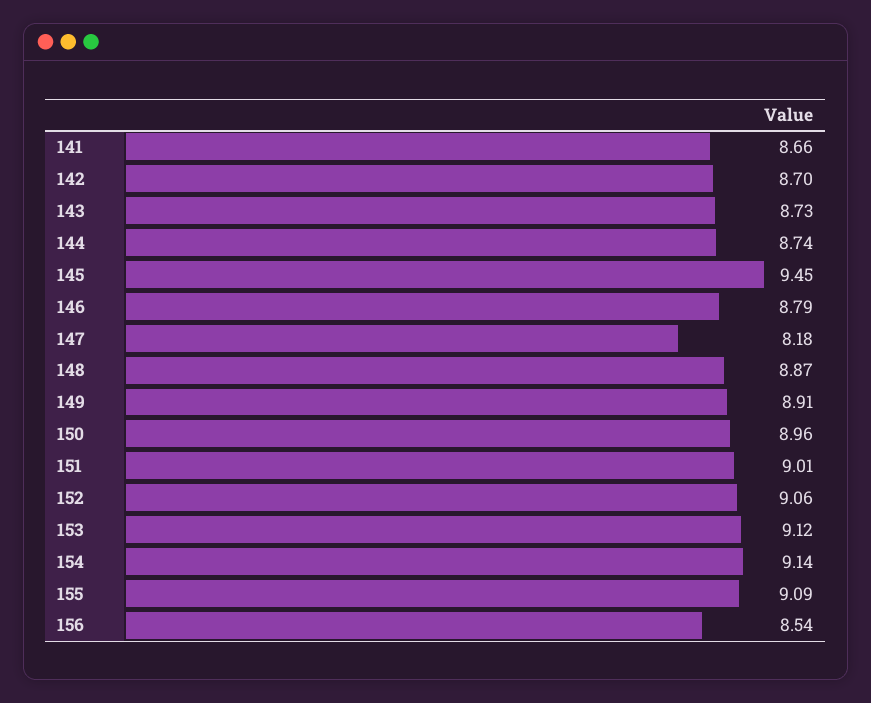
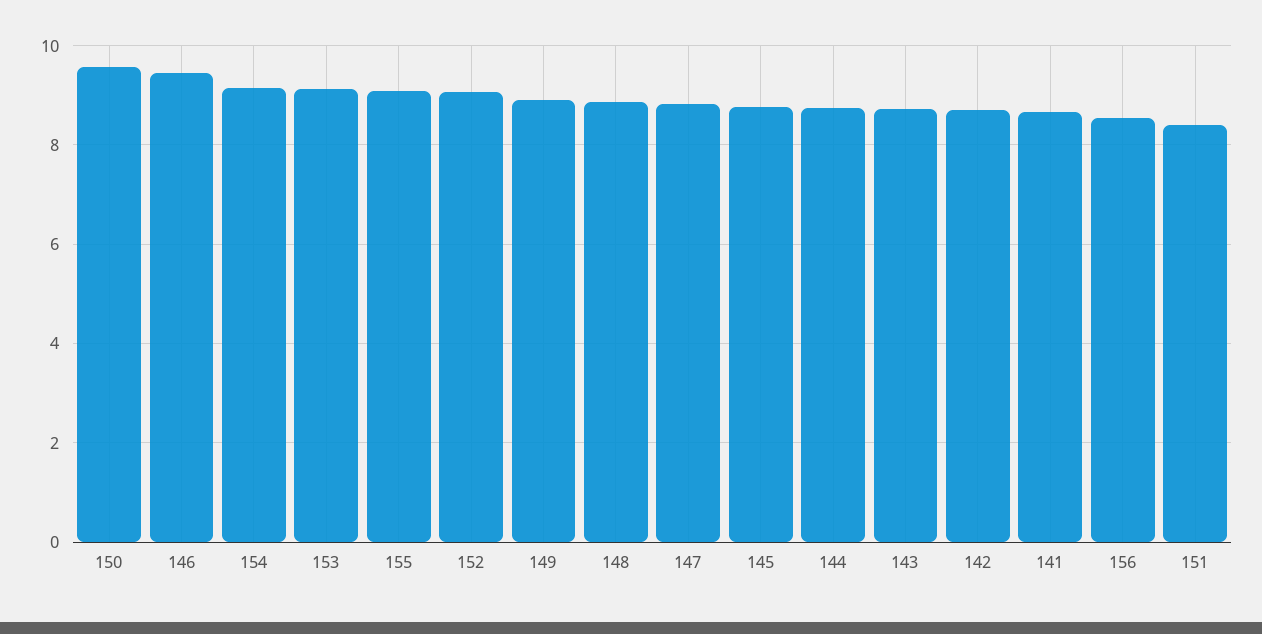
145: 9.45 -> 8.8
146: 8.79 -> 9.4
147: 8.18 -> 8.8
150: 8.96 -> 9.6
151: 9.01 -> 8.4

